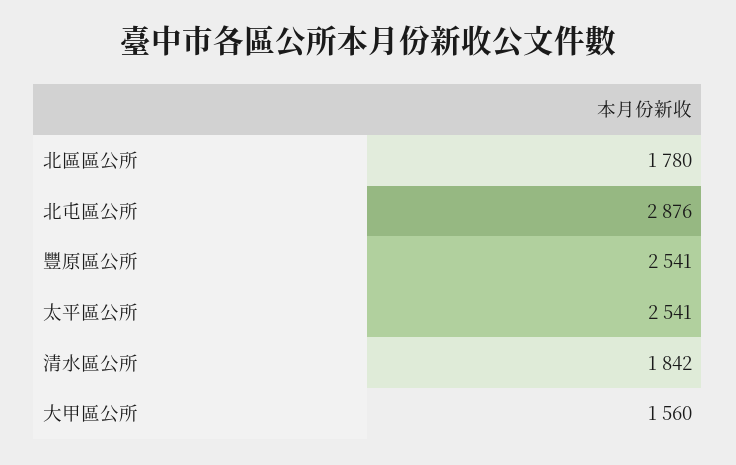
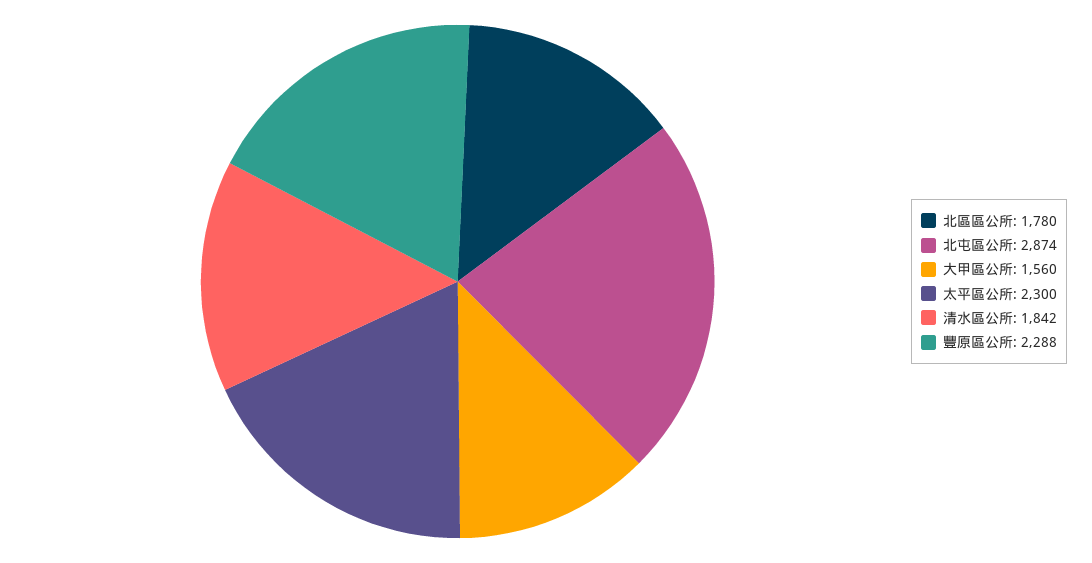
北屯區公所: 2876 -> 2874
豐原區公所: 2541 -> 2288
太平區公所: 2541 -> 2300

